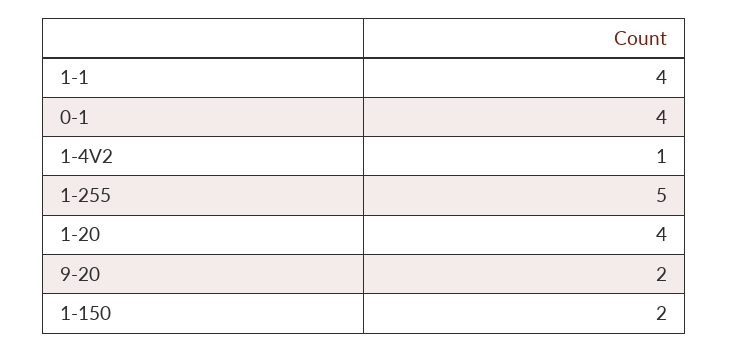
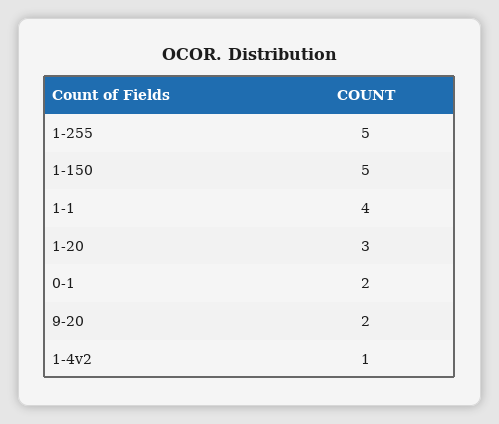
0-1: 4 -> 2
1-20: 4 -> 3
1-150: 2 -> 5

